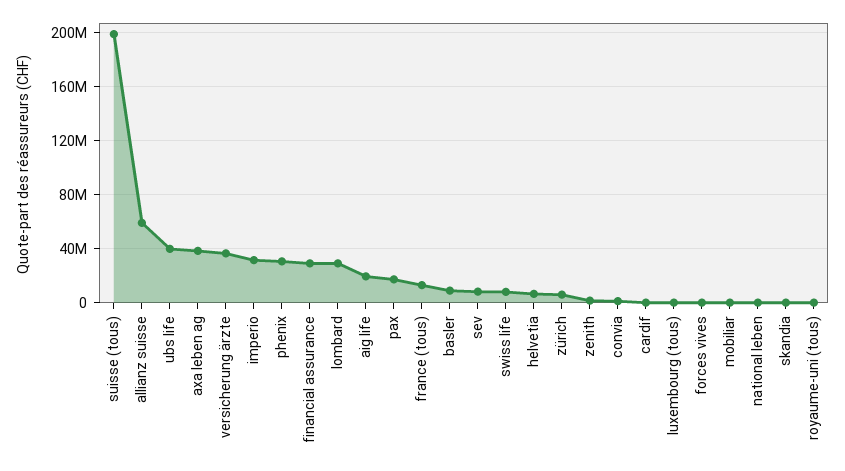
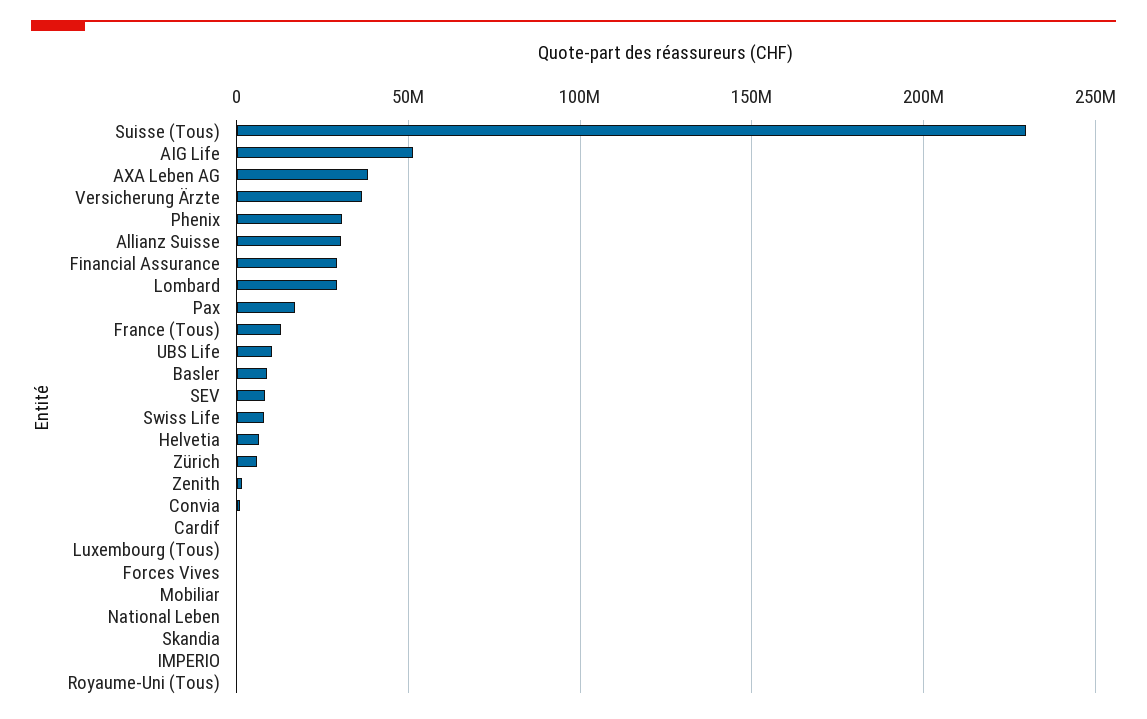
suisse (tous): 200000000 -> 230000000
allianz suisse: 60000000 -> 30000000
ubs life: 40000000 -> 10000000
imperio: 30000000 -> 0
aig life: 20000000 -> 50000000

